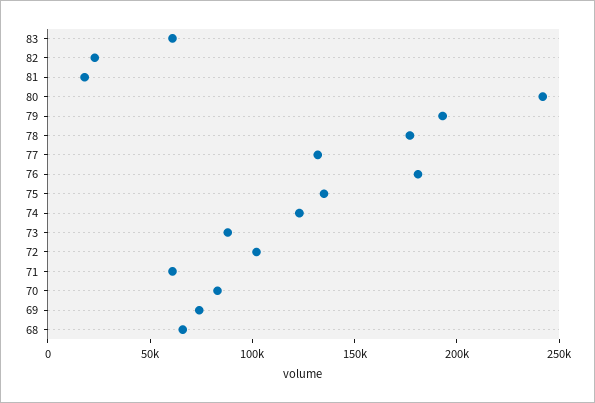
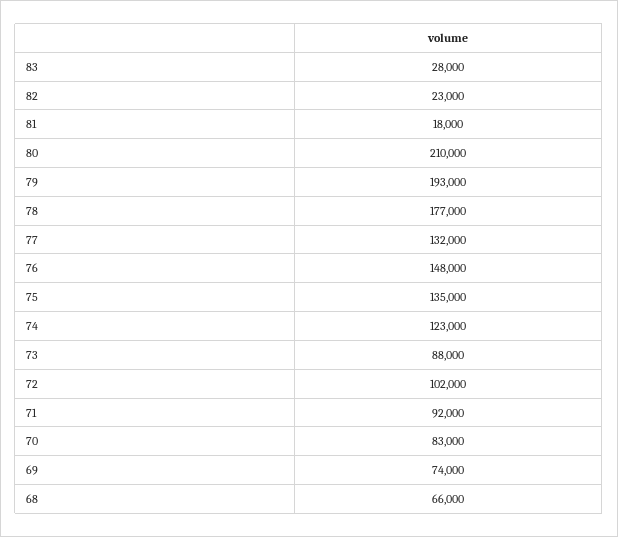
83: 60000 -> 28000
80: 240000 -> 210000
76: 180000 -> 148000
71: 60000 -> 92000

